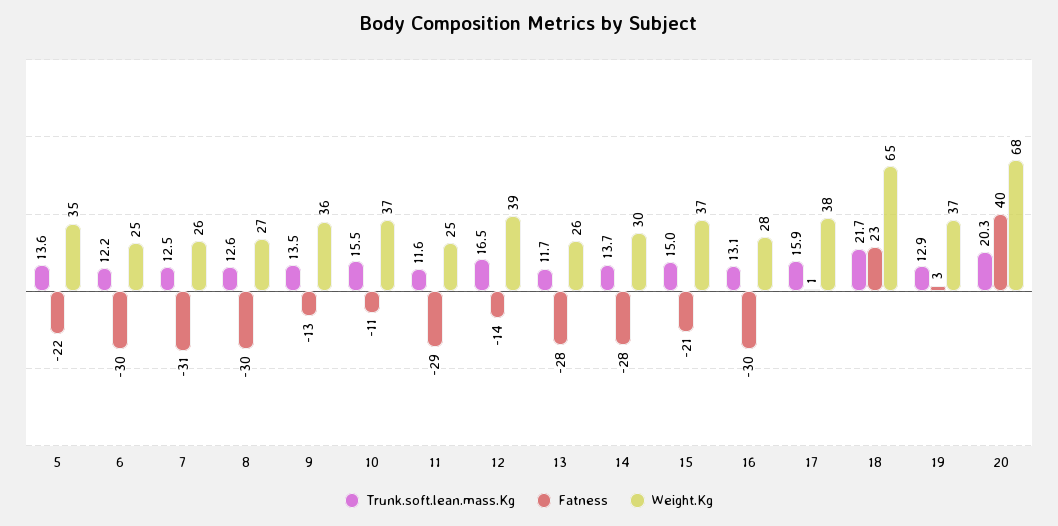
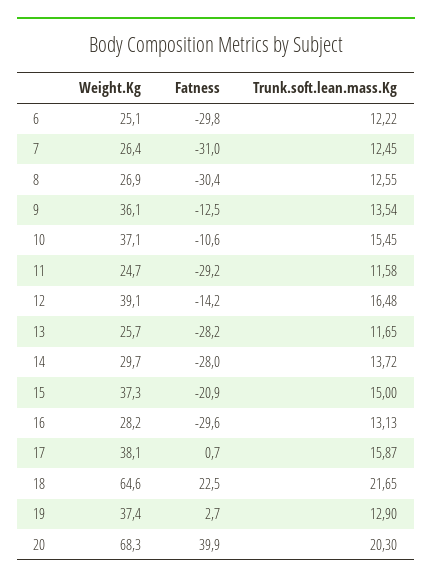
Trunk.soft.lean.mass.Kg, 5: 13.6 -> none
Fatness, 5: -22 -> none
Weight.Kg, 5: 35 -> none

